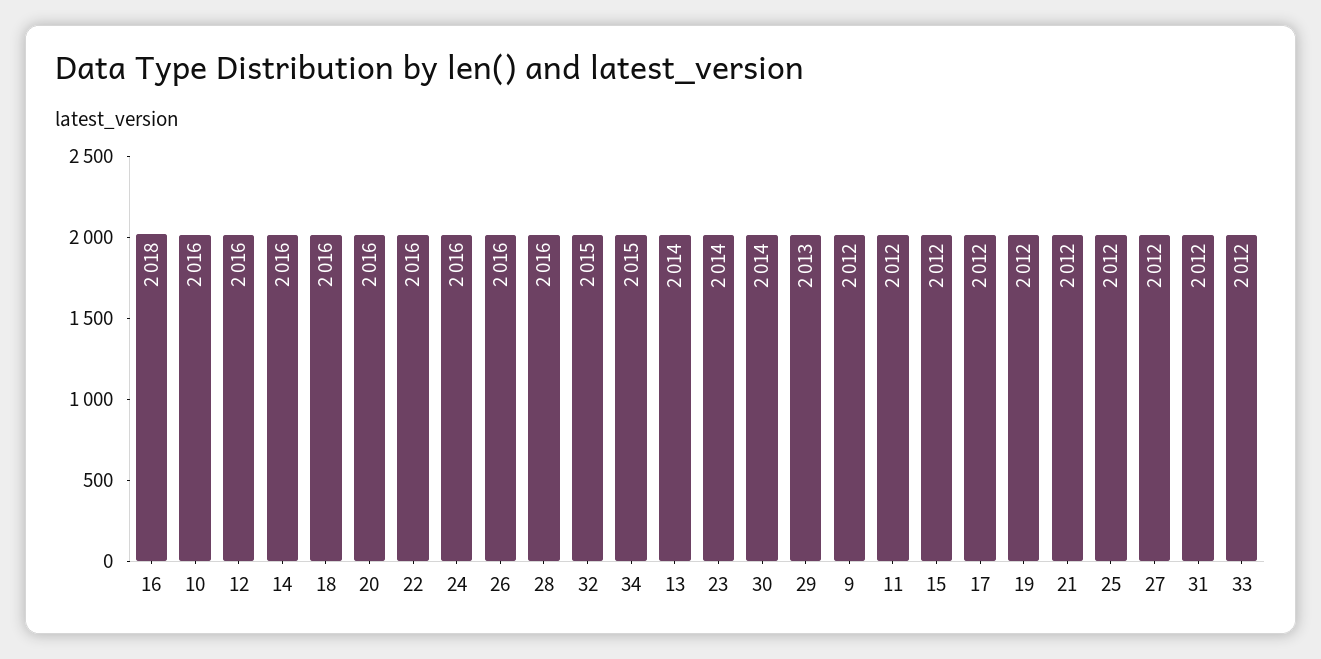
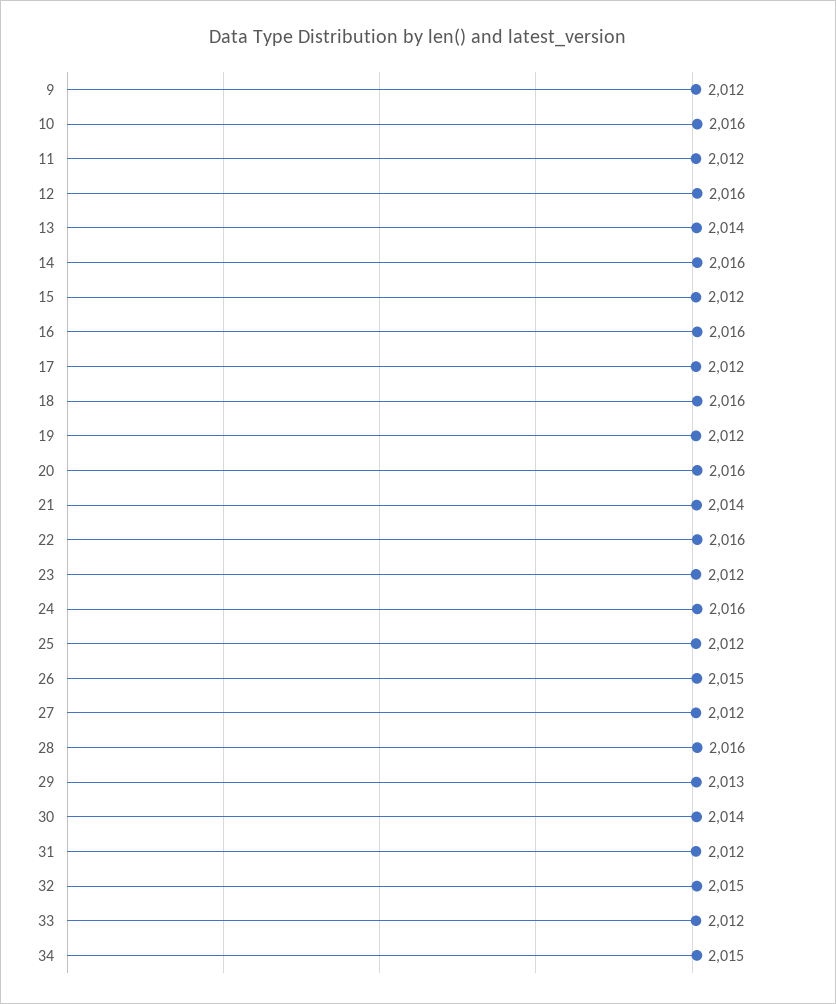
16: 2018 -> 2016
26: 2016 -> 2015
23: 2014 -> 2012
21: 2012 -> 2014

